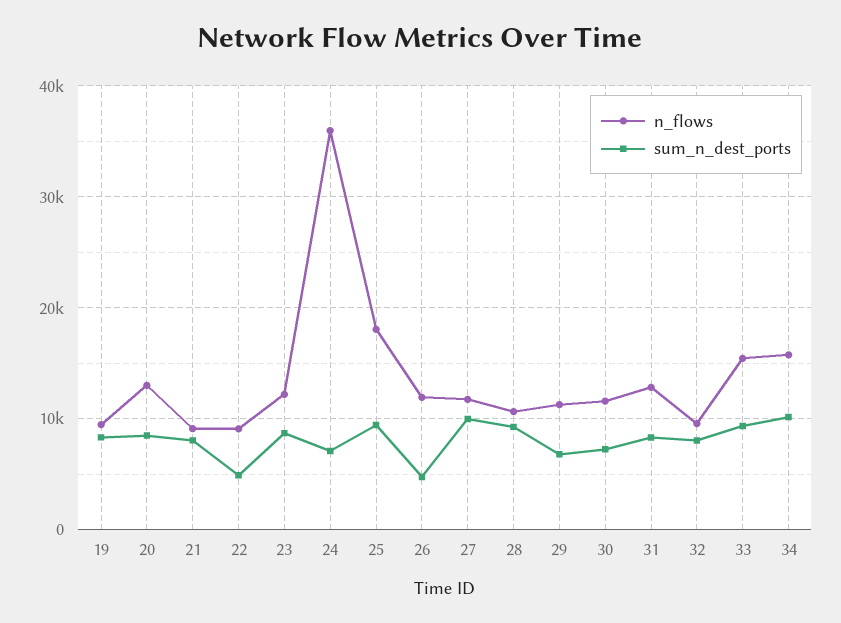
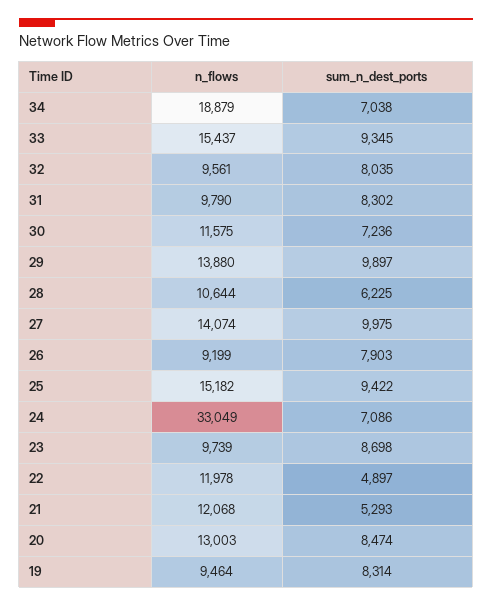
n_flows, 21: 9000 -> 12068
sum_n_dest_ports, 21: 8000 -> 5293
n_flows, 22: 9000 -> 11978
n_flows, 23: 12000 -> 9739
n_flows, 24: 36000 -> 33049
n_flows, 25: 18000 -> 15182
n_flows, 26: 12000 -> 9199
sum_n_dest_ports, 26: 5000 -> 7903
n_flows, 27: 12000 -> 14074
sum_n_dest_ports, 28: 9000 -> 6225
n_flows, 29: 11000 -> 13880
sum_n_dest_ports, 29: 7000 -> 9897
n_flows, 31: 13000 -> 9790
n_flows, 34: 16000 -> 18879
sum_n_dest_ports, 34: 10000 -> 7038

